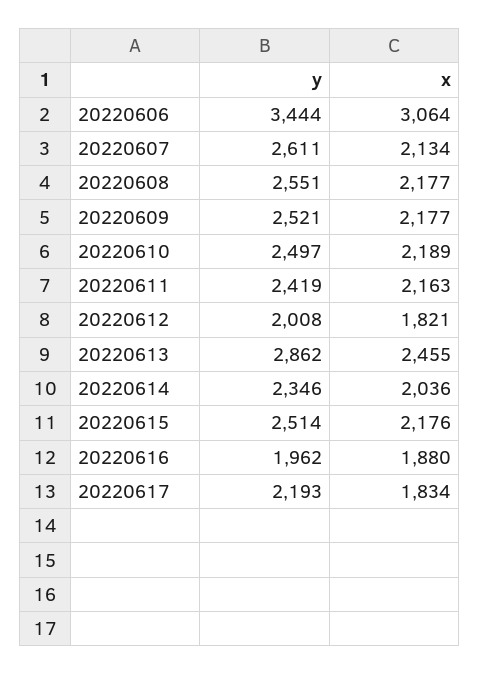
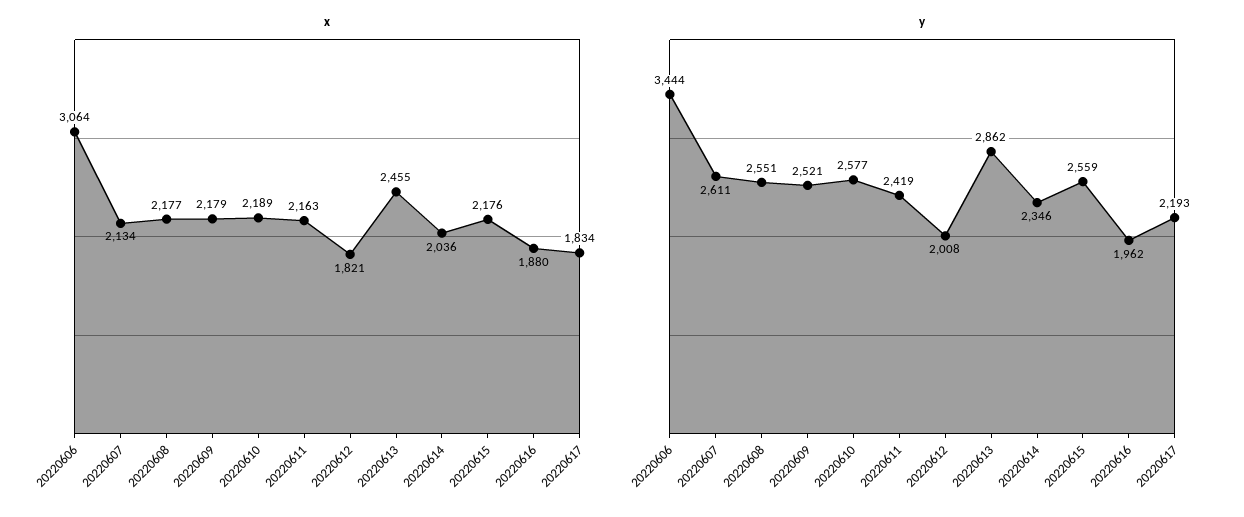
x, 20220609: 2177 -> 2179
y, 20220610: 2497 -> 2577
y, 20220615: 2514 -> 2559

